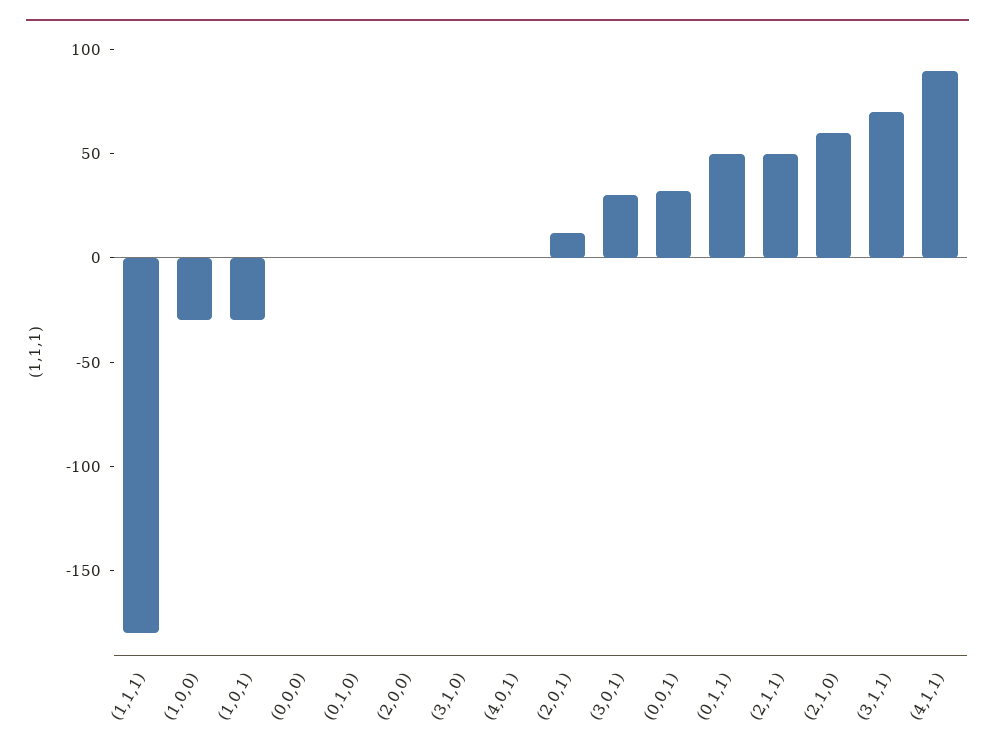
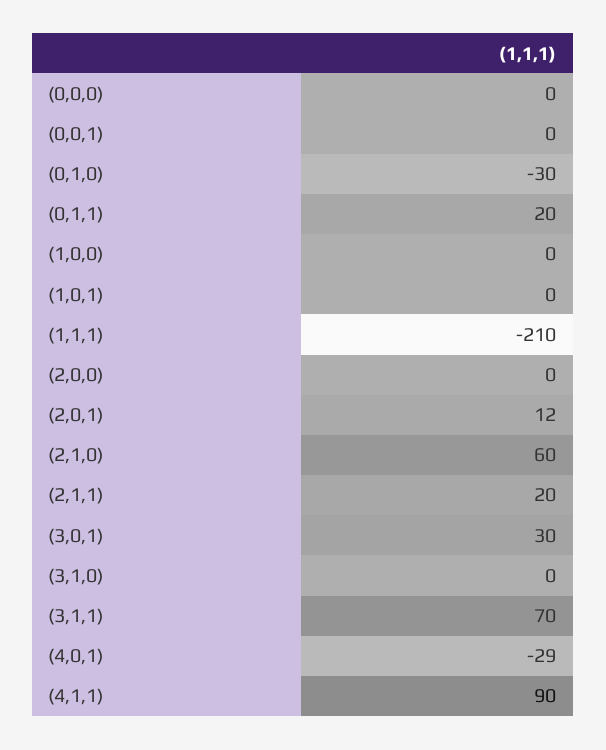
(1,1,1): -180 -> -210
(1,0,0): -30 -> 0
(1,0,1): -30 -> 0
(0,1,0): 0 -> -30
(4,0,1): 0 -> -29
(0,0,1): 30 -> 0
(0,1,1): 50 -> 20
(2,1,1): 50 -> 20

